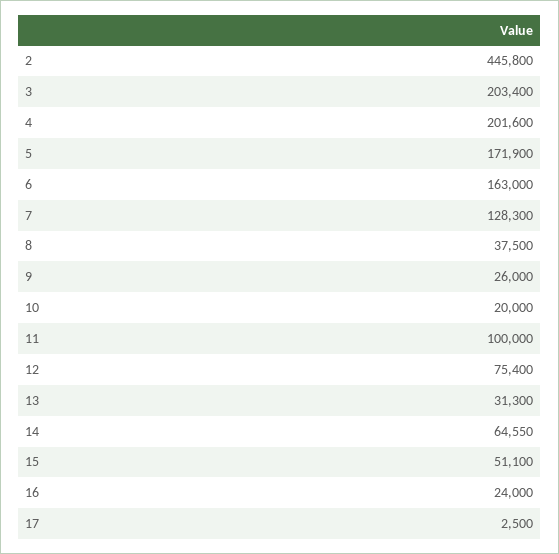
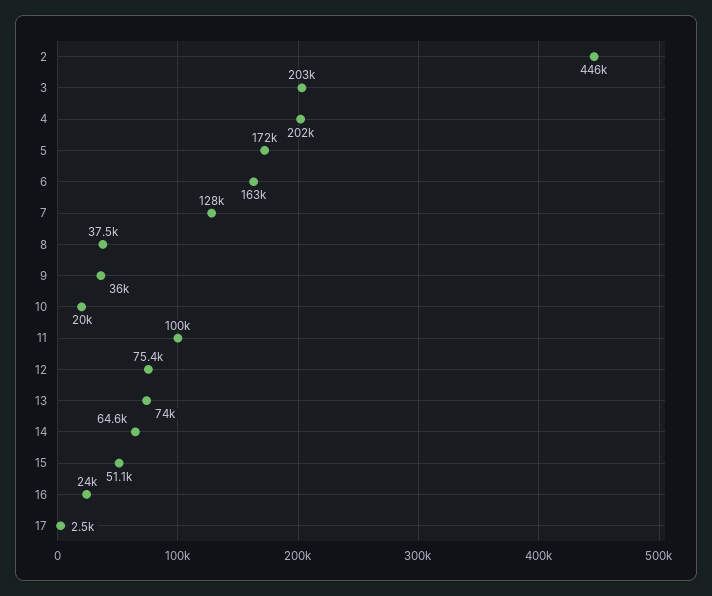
9: 26000 -> 36000
13: 31300 -> 74000

